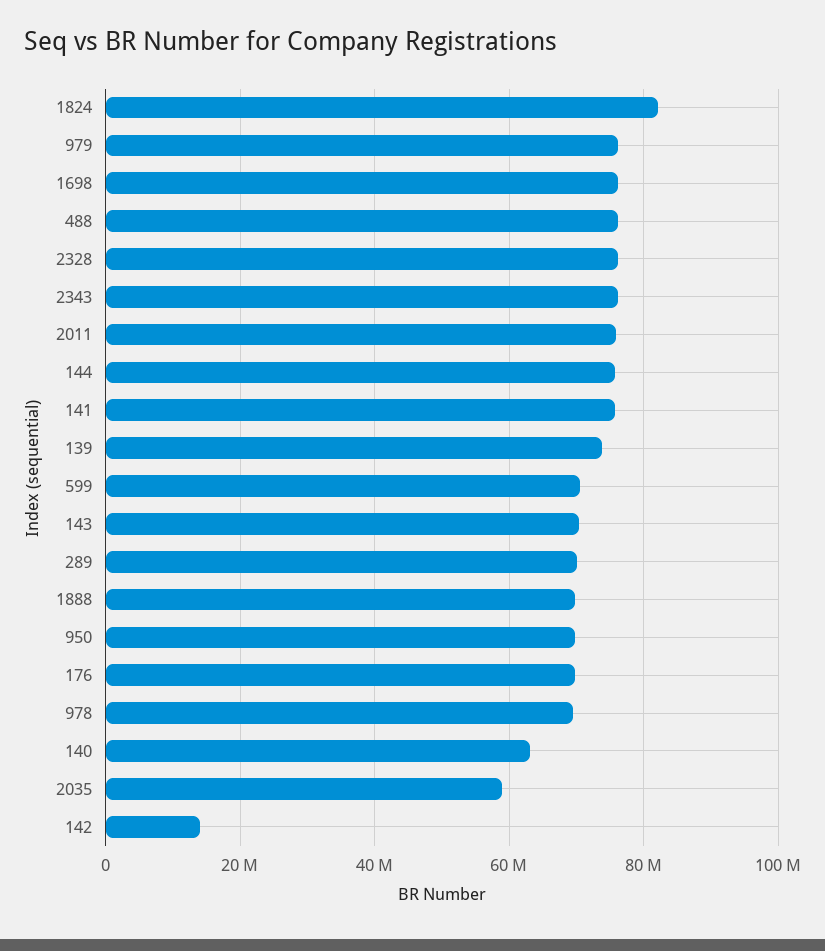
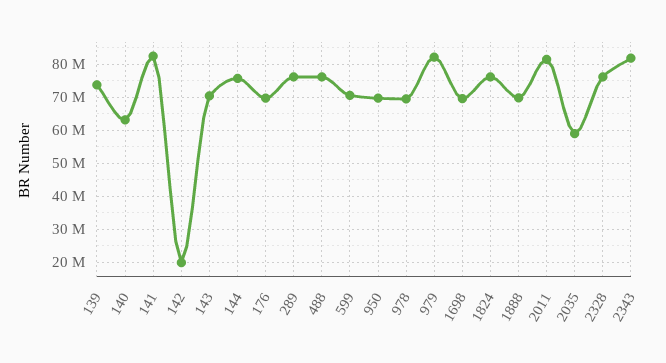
1824: 82000000 -> 76000000
979: 76000000 -> 82000000
1698: 76000000 -> 70000000
2343: 76000000 -> 82000000
2011: 76000000 -> 82000000
141: 76000000 -> 82000000
289: 70000000 -> 76000000
142: 14000000 -> 20000000

